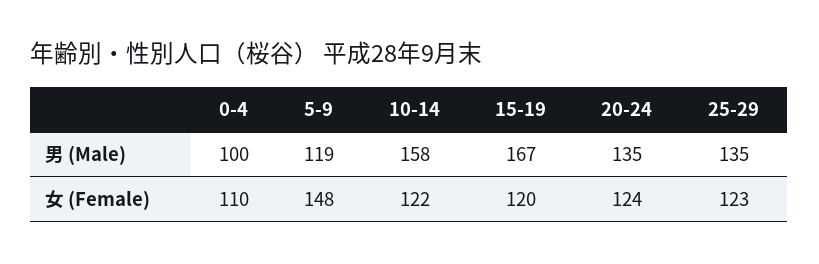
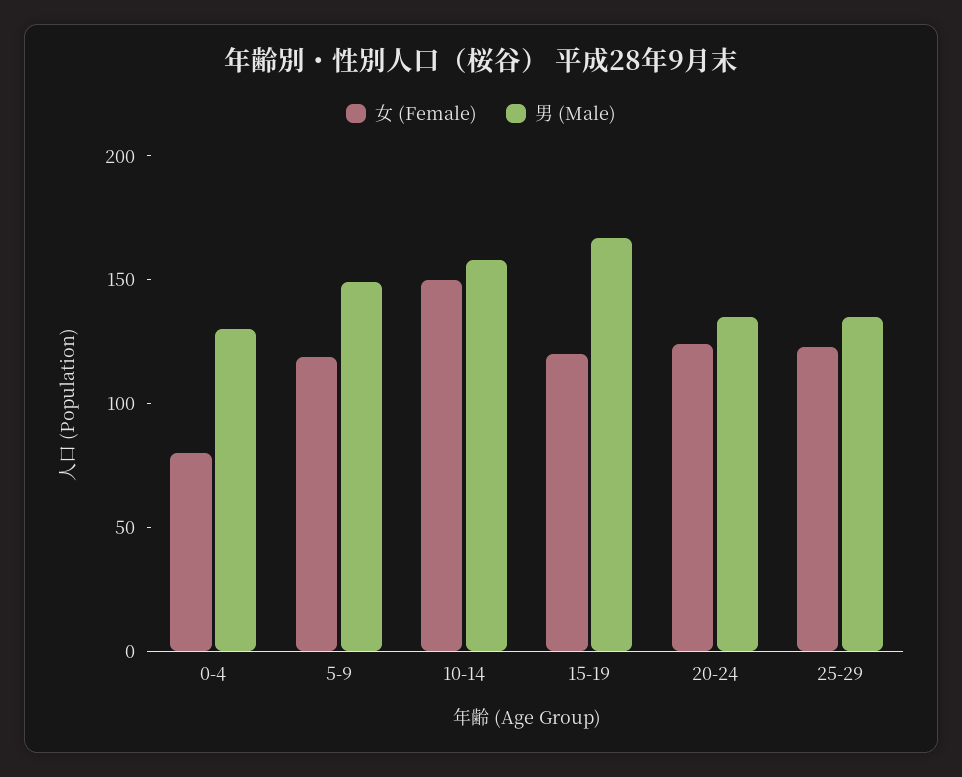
男 (Male), 0-4: 100 -> 130
男 (Male), 5-9: 119 -> 150
女 (Female), 0-4: 110 -> 80
女 (Female), 5-9: 148 -> 120
女 (Female), 10-14: 122 -> 150

